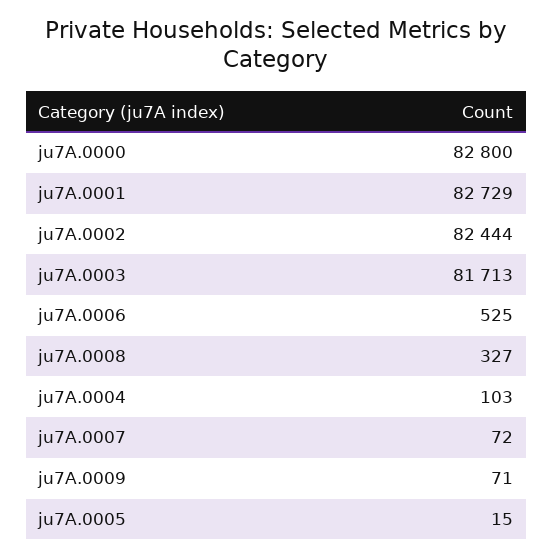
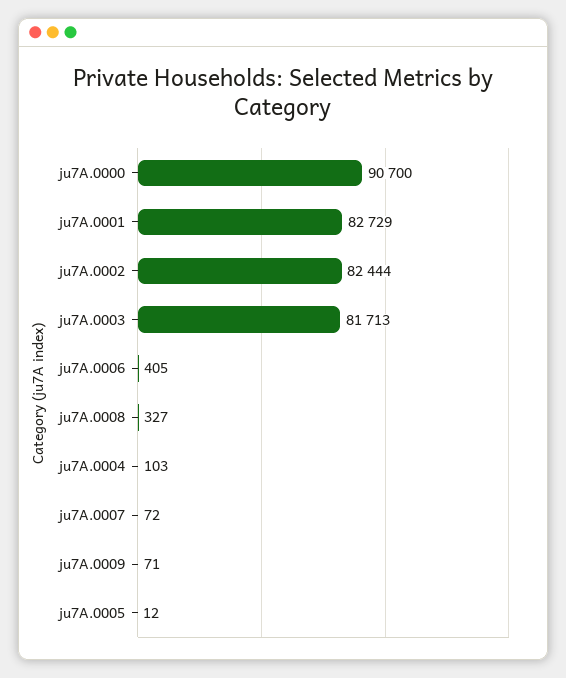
ju7A.0000: 82800 -> 90700
ju7A.0006: 525 -> 405
ju7A.0005: 15 -> 12

